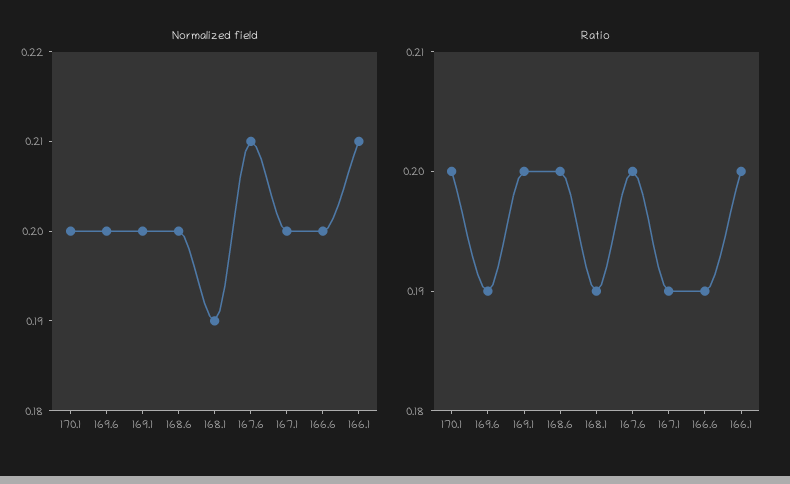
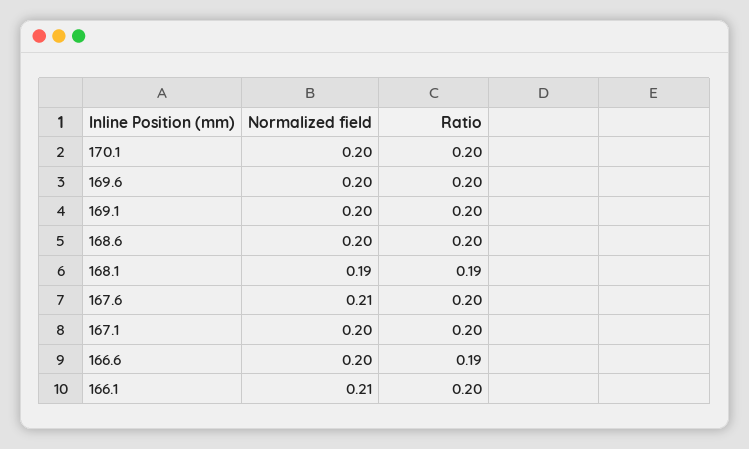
Ratio, 169.6: 0.19 -> 0.2
Ratio, 167.1: 0.19 -> 0.2

